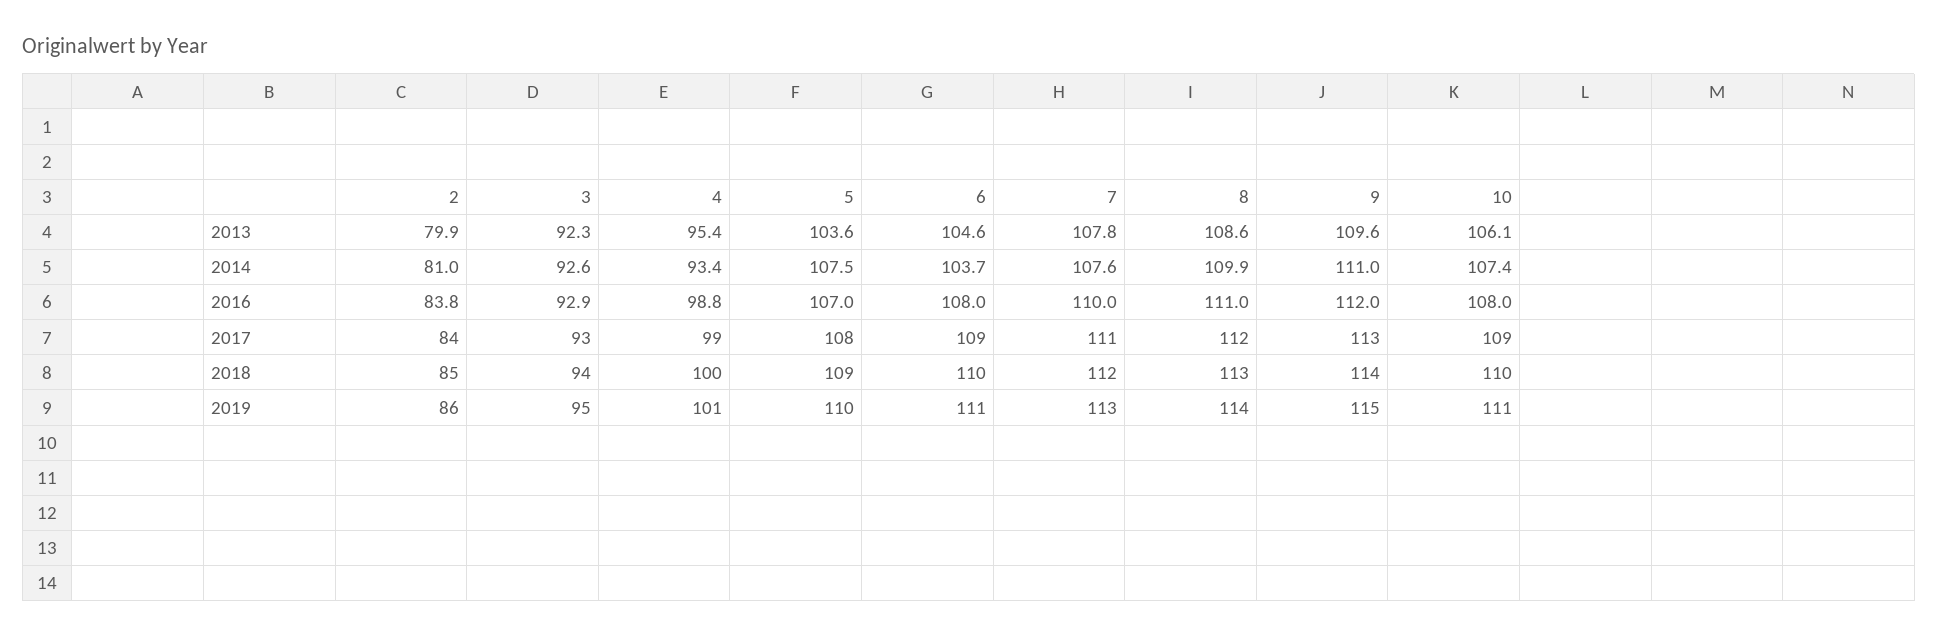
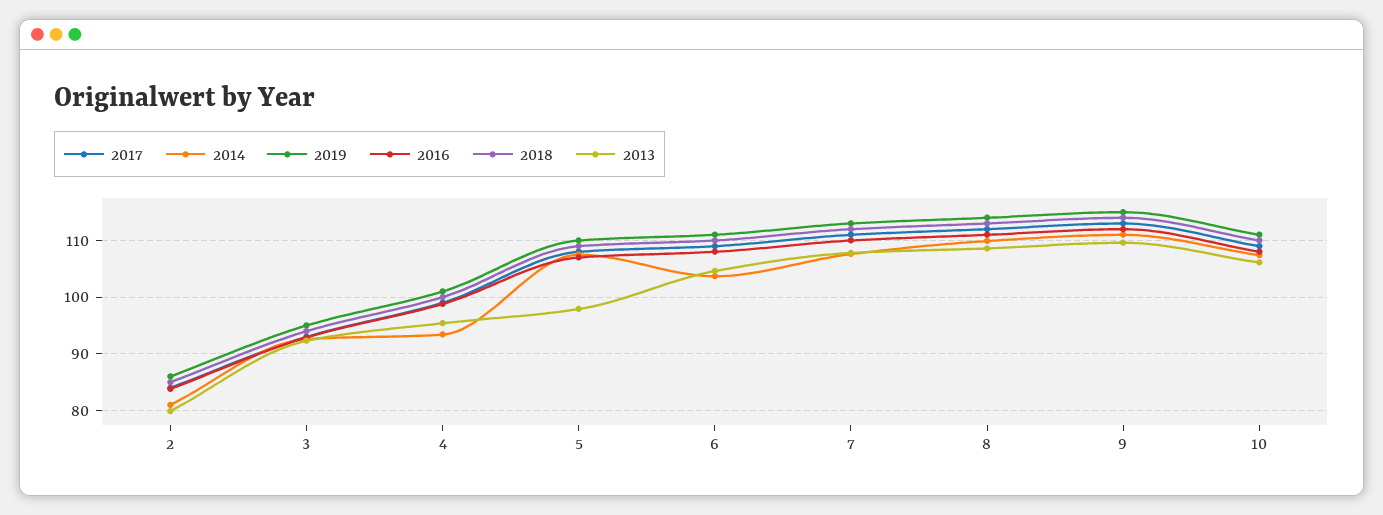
2013, 5: 103.6 -> 98

